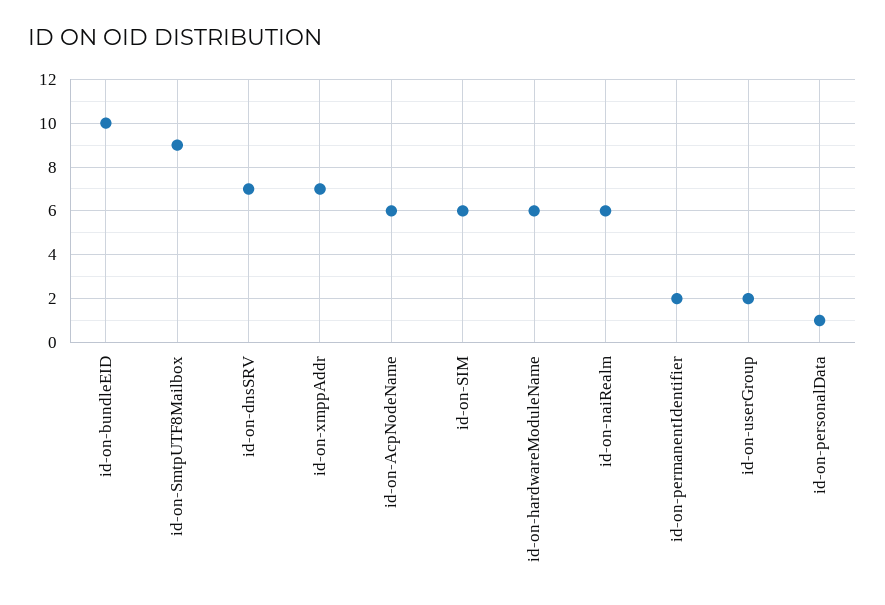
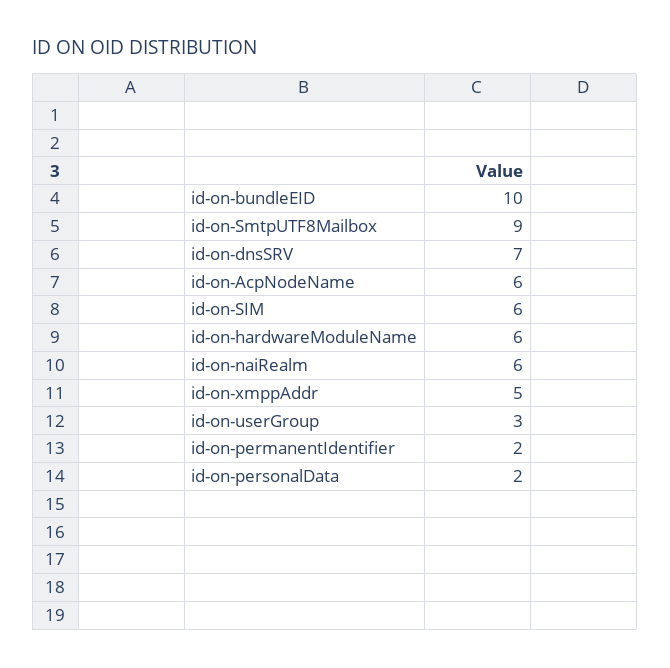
id-on-xmppAddr: 7 -> 5
id-on-userGroup: 2 -> 3
id-on-personalData: 1 -> 2

